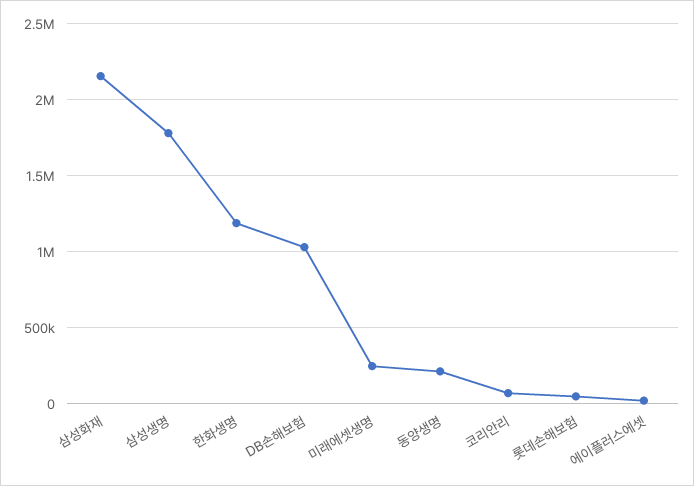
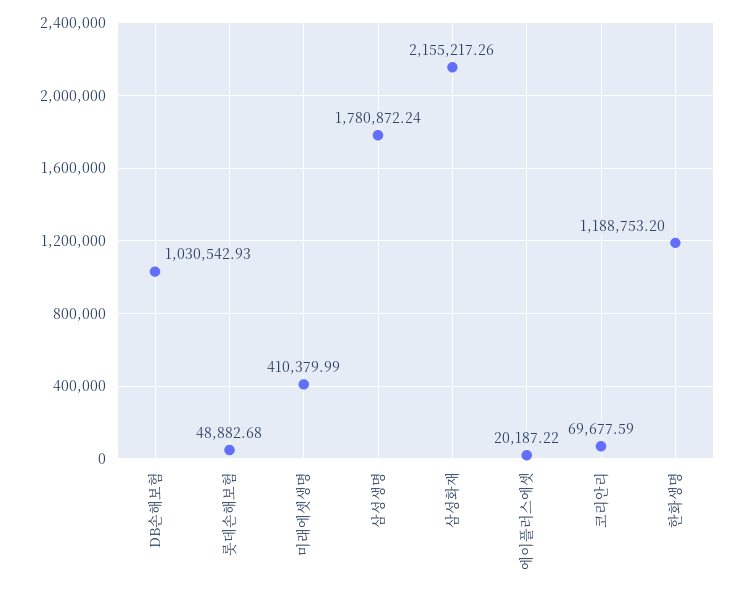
미래에셋생명: 250000 -> 410379.99
동양생명: 200000 -> none

